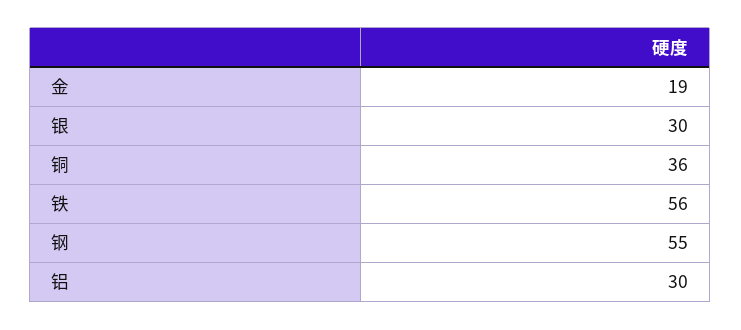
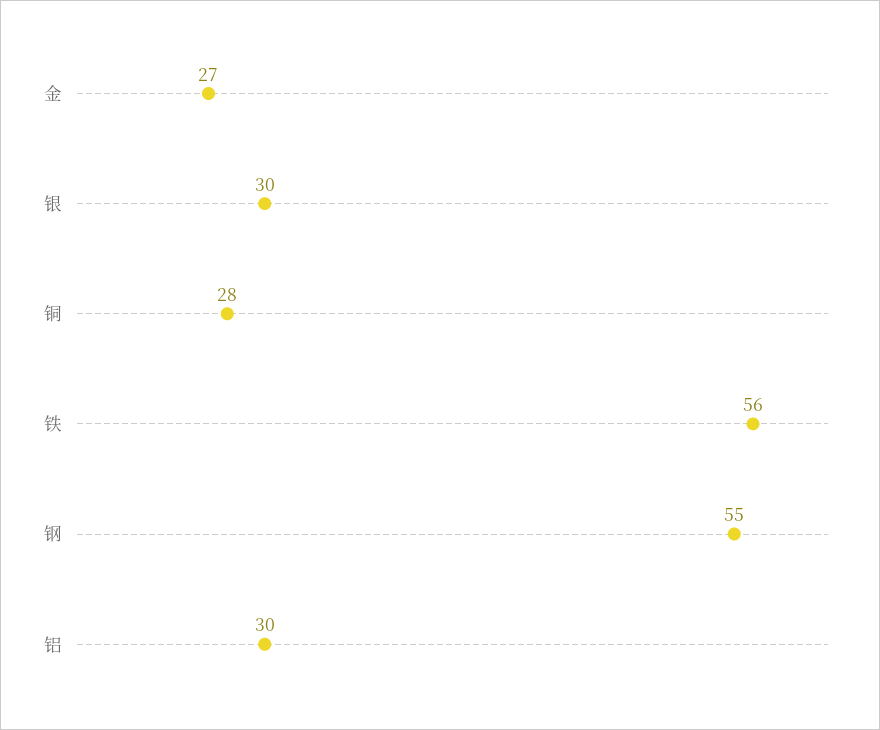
金: 19 -> 27
铜: 36 -> 28

